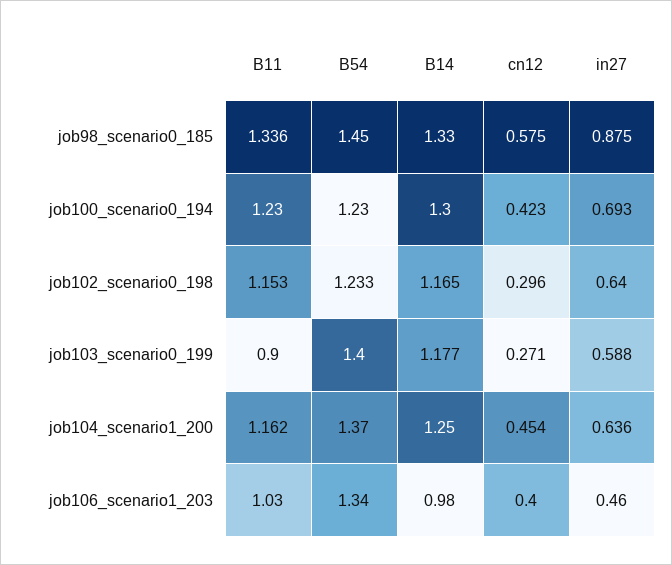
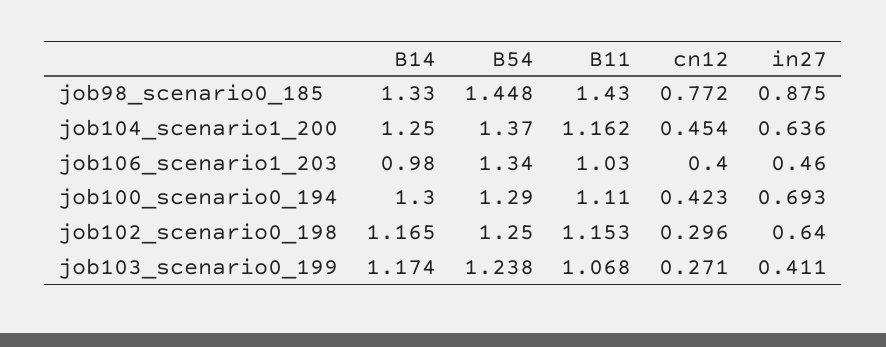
B11, job98_scenario0_185: 1.336 -> 1.43
B54, job98_scenario0_185: 1.45 -> 1.448
cn12, job98_scenario0_185: 0.575 -> 0.772
B11, job100_scenario0_194: 1.23 -> 1.11
B54, job100_scenario0_194: 1.23 -> 1.29
B54, job102_scenario0_198: 1.233 -> 1.25
B11, job103_scenario0_199: 0.9 -> 1.068
B54, job103_scenario0_199: 1.4 -> 1.238
B14, job103_scenario0_199: 1.177 -> 1.174
in27, job103_scenario0_199: 0.588 -> 0.411

